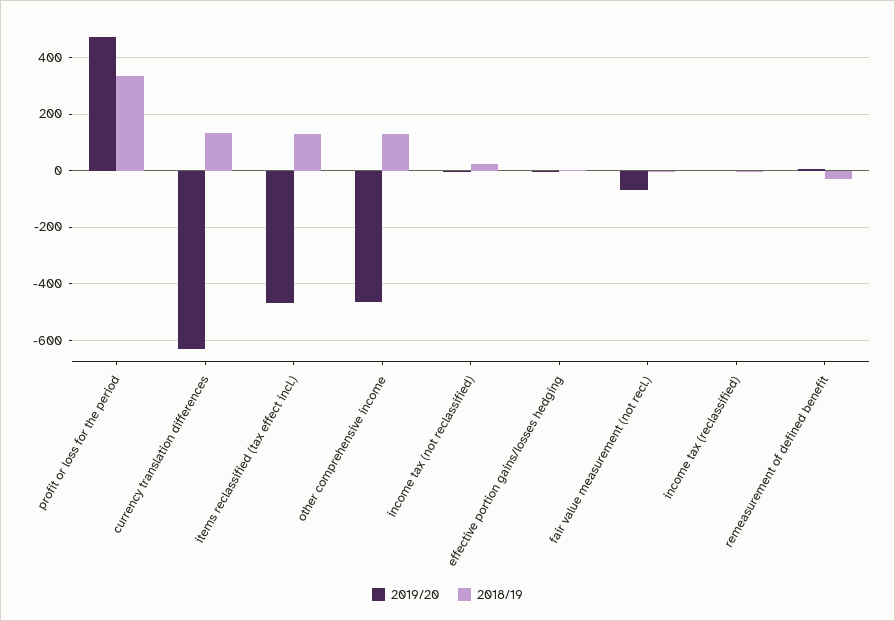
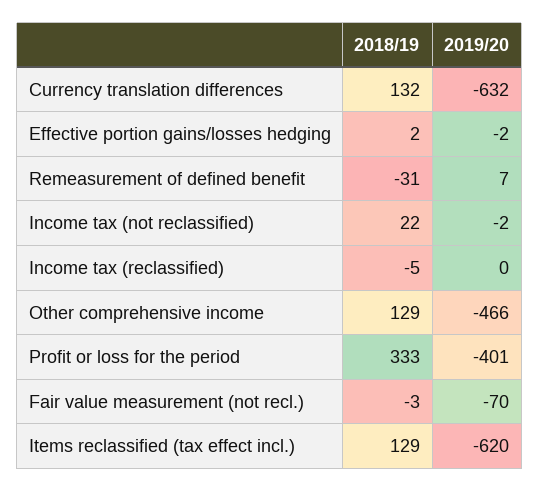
2019/20, profit or loss for the period: 475 -> -401
2019/20, items reclassified (tax effect incl.): -475 -> -620

